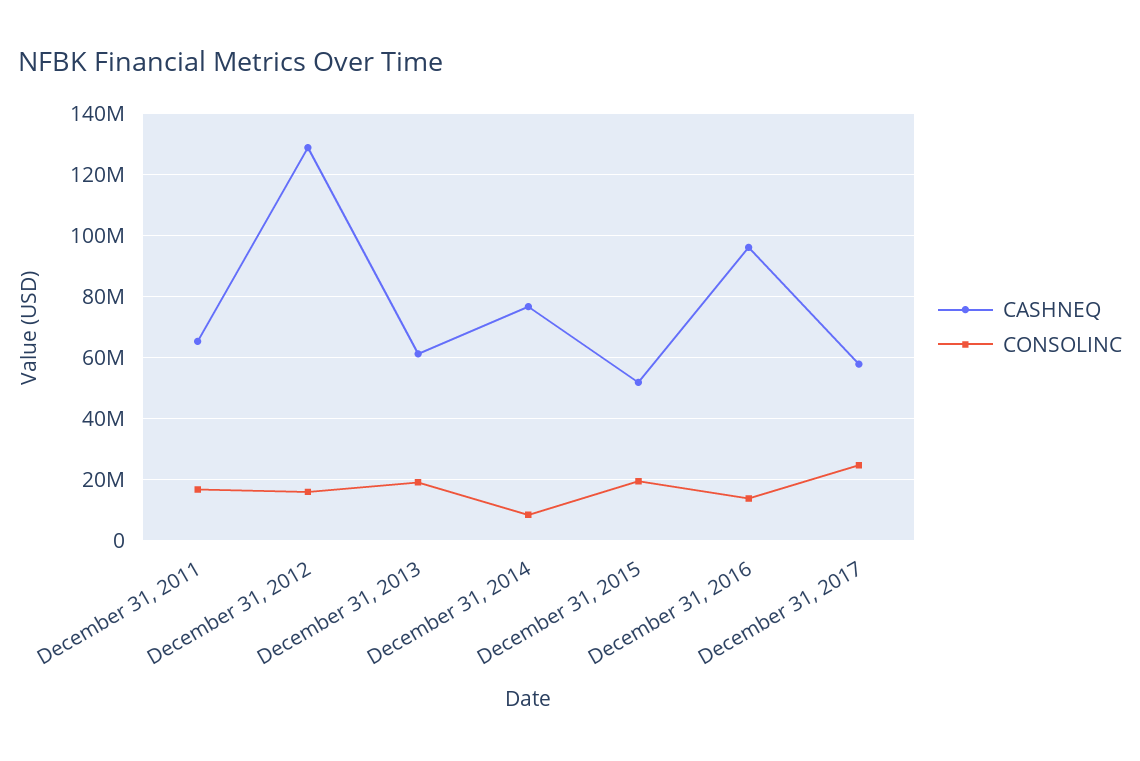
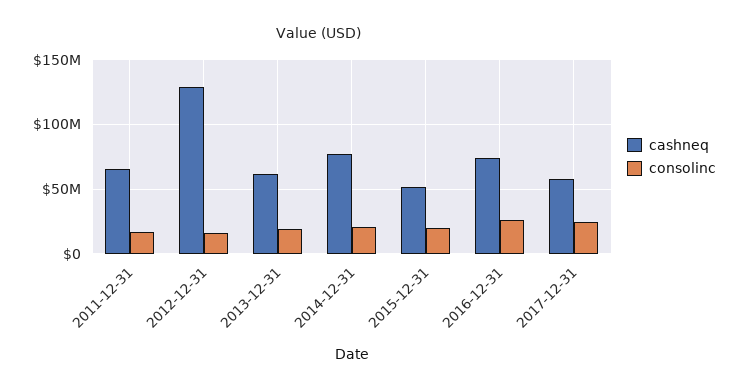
CONSOLINC, December 31, 2014: 8000000 -> 20000000
CASHNEQ, December 31, 2016: 96000000 -> 75000000
CONSOLINC, December 31, 2016: 14000000 -> 25000000

